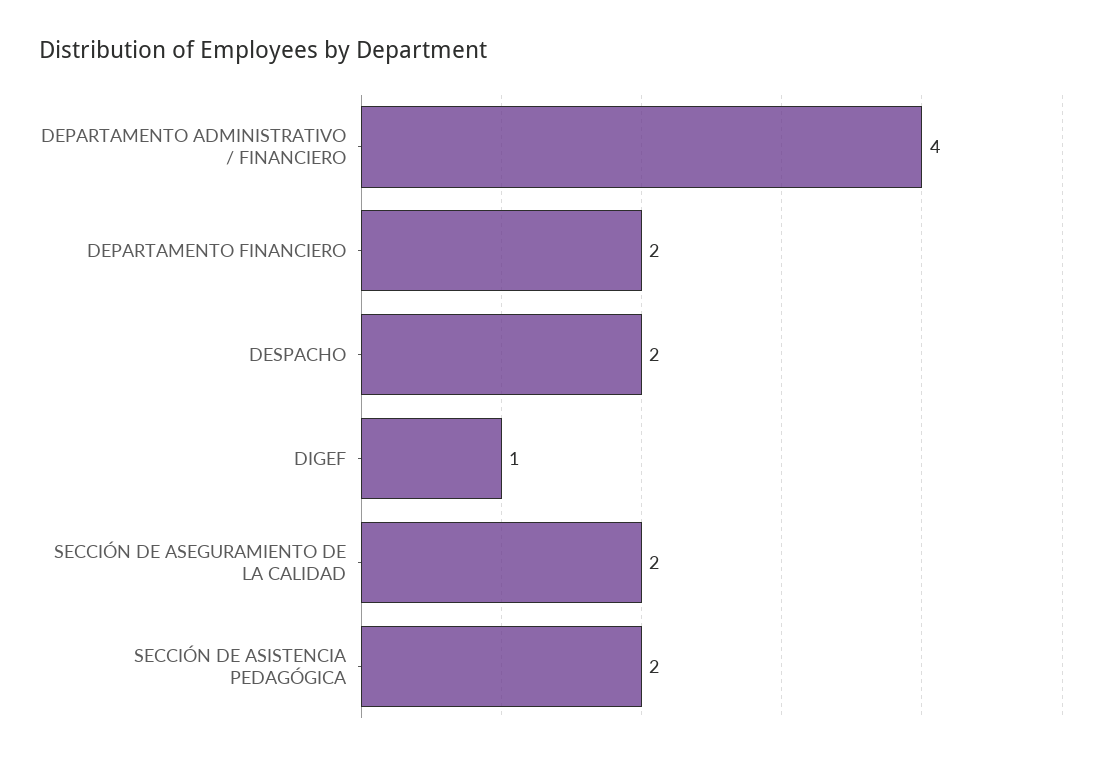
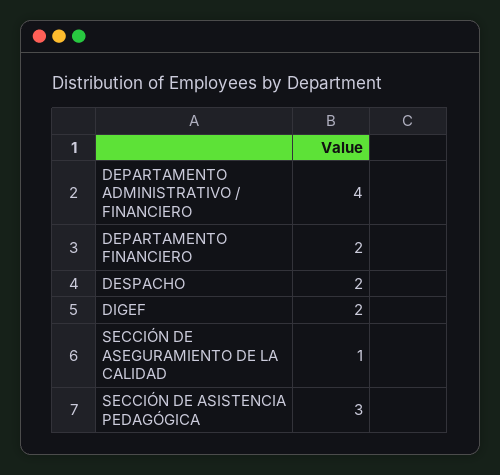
DIGEF: 1 -> 2
SECCIÓN DE ASEGURAMIENTO DE LA CALIDAD: 2 -> 1
SECCIÓN DE ASISTENCIA PEDAGÓGICA: 2 -> 3

